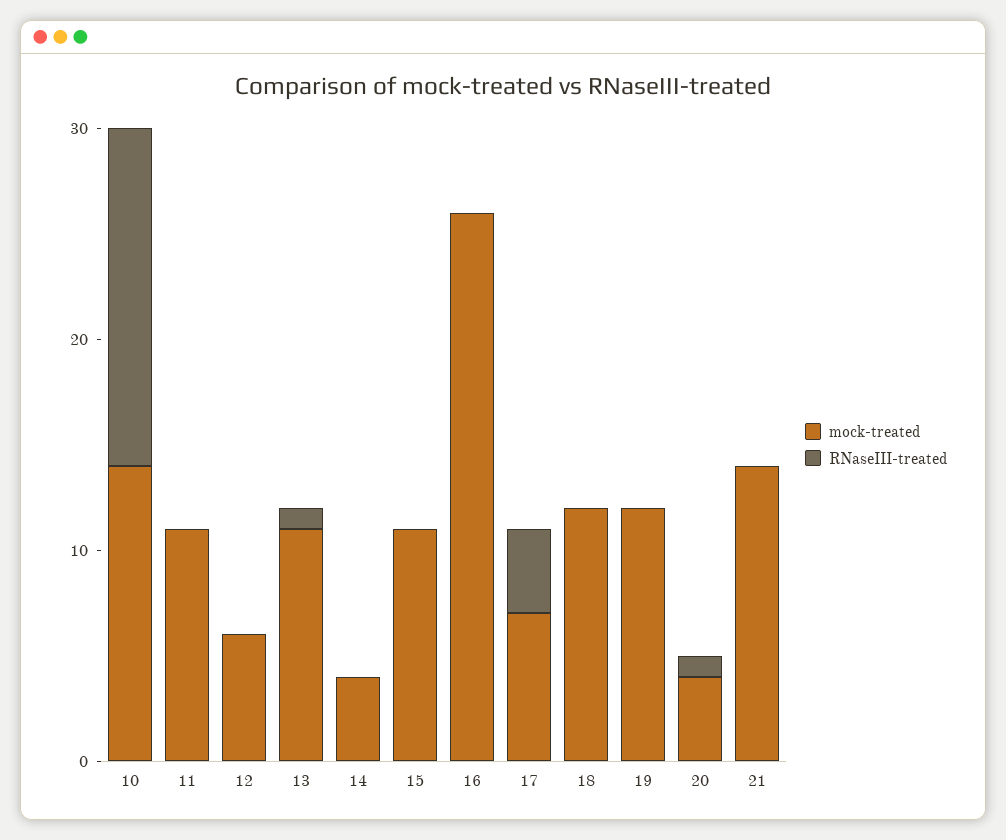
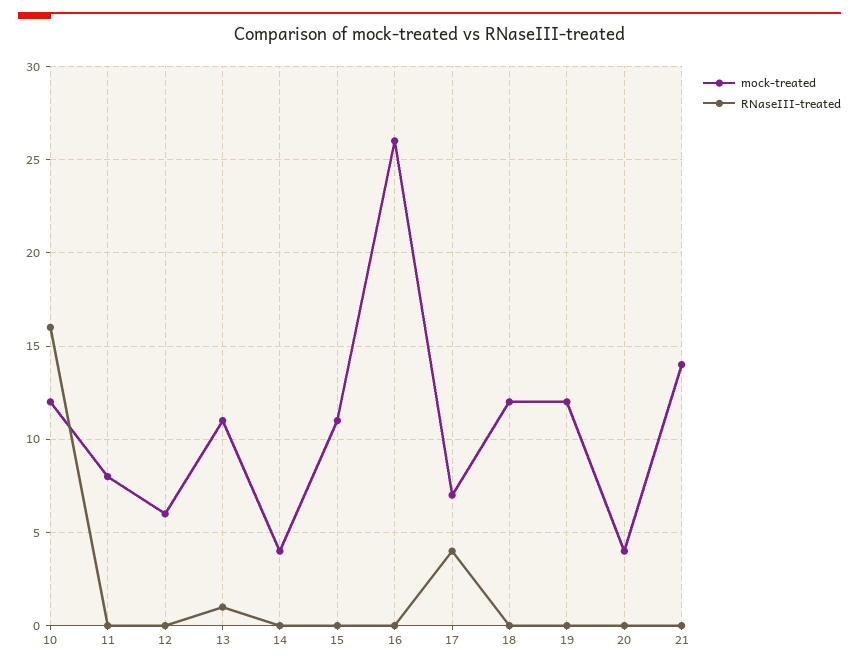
mock-treated, 10: 14 -> 12
mock-treated, 11: 11 -> 8
RNaseIII-treated, 20: 1 -> 0

